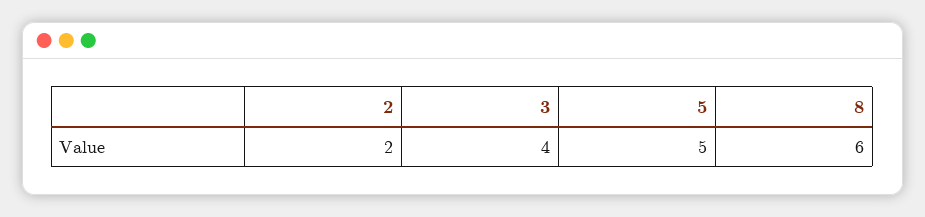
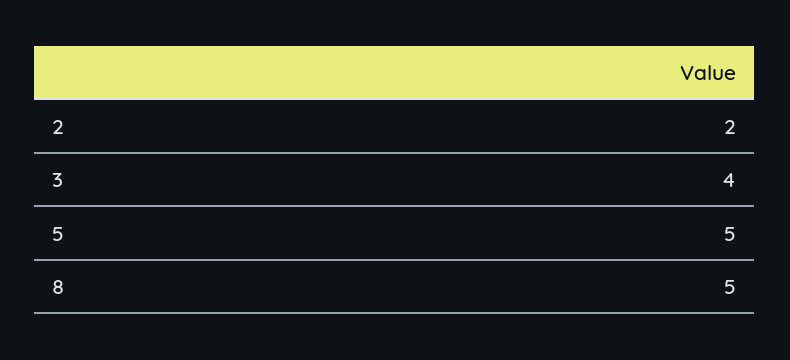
8: 6 -> 5

